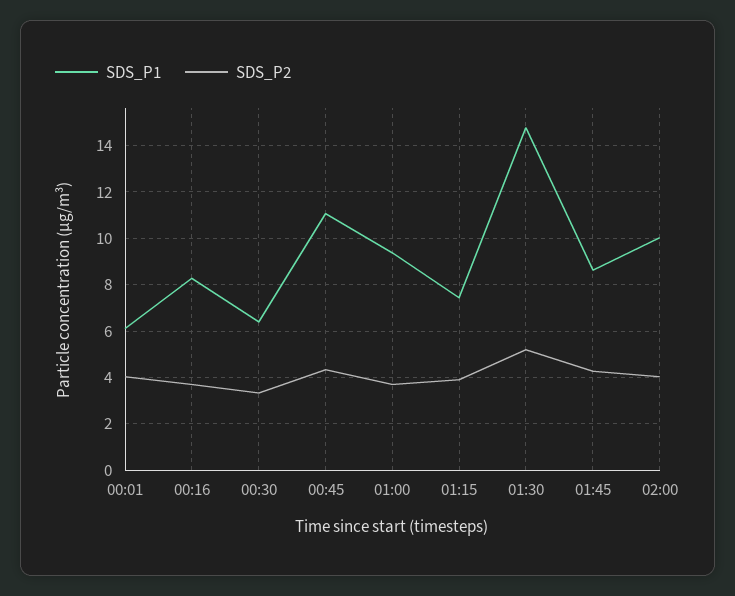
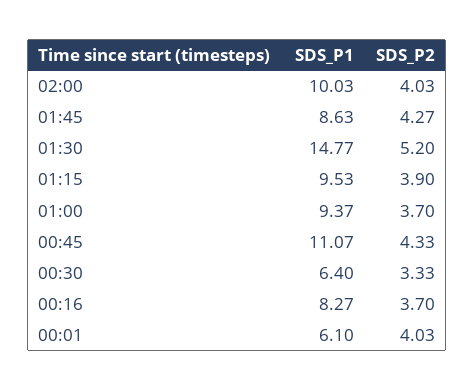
SDS_P1, 01:15: 7.5 -> 9.53

